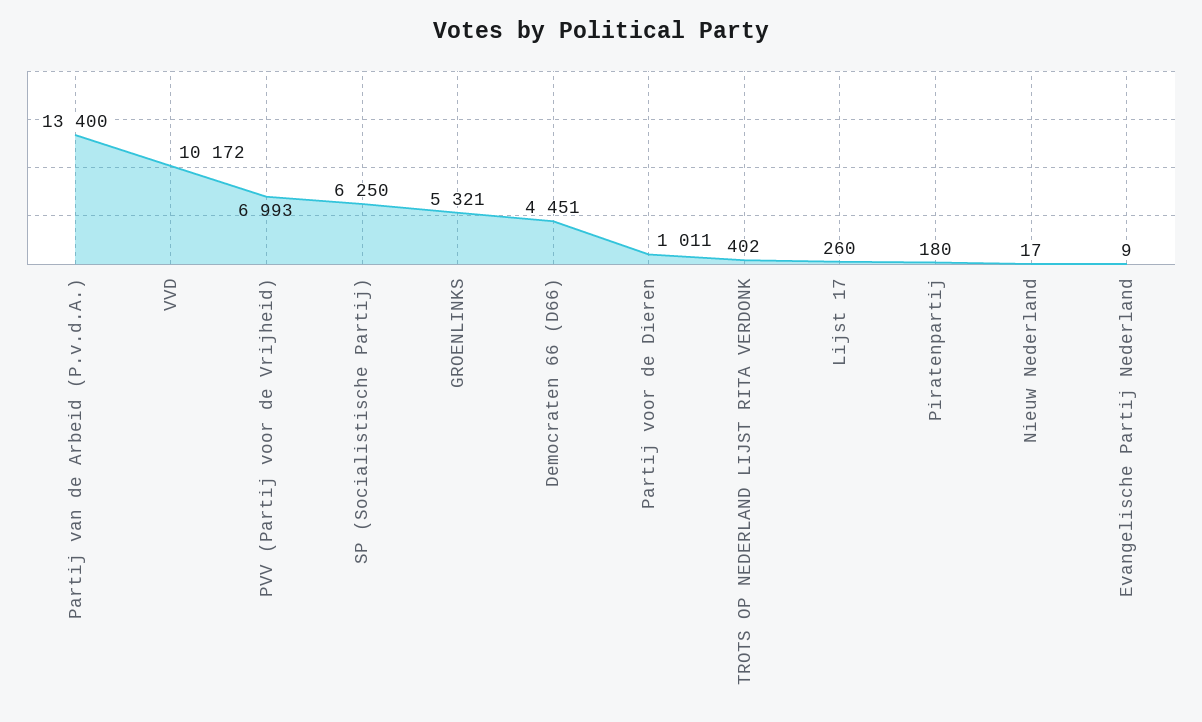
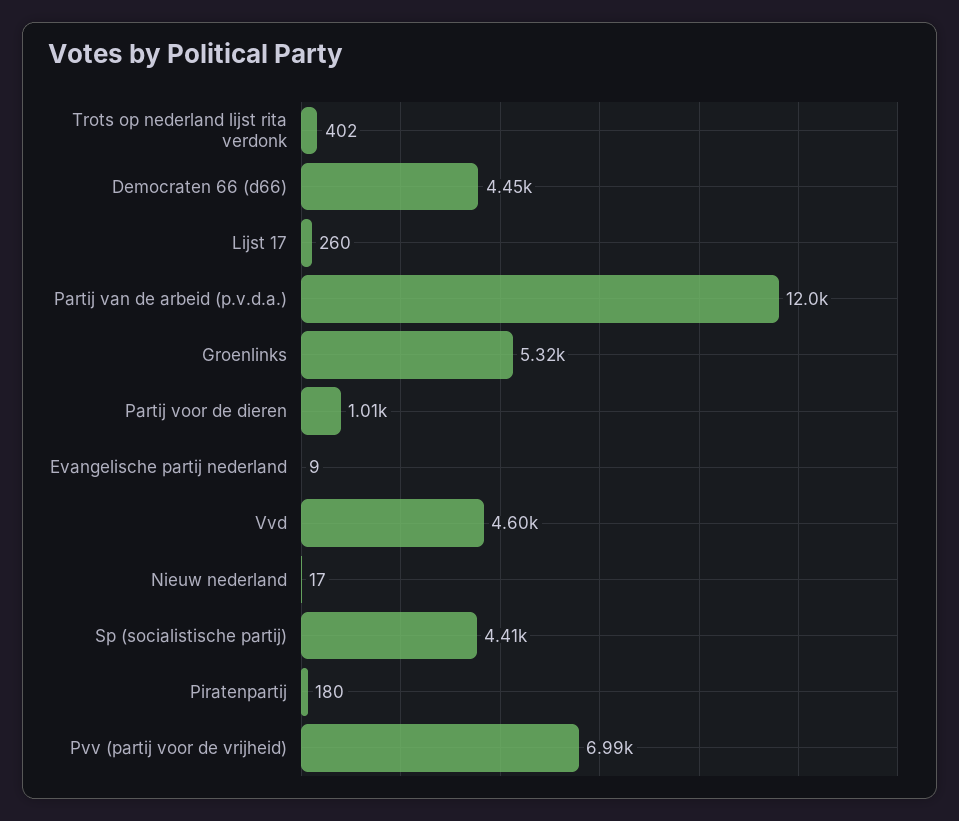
Partij van de Arbeid (P.v.d.A.): 13400 -> 12000
VVD: 10172 -> 4600
SP (Socialistische Partij): 6250 -> 4410

